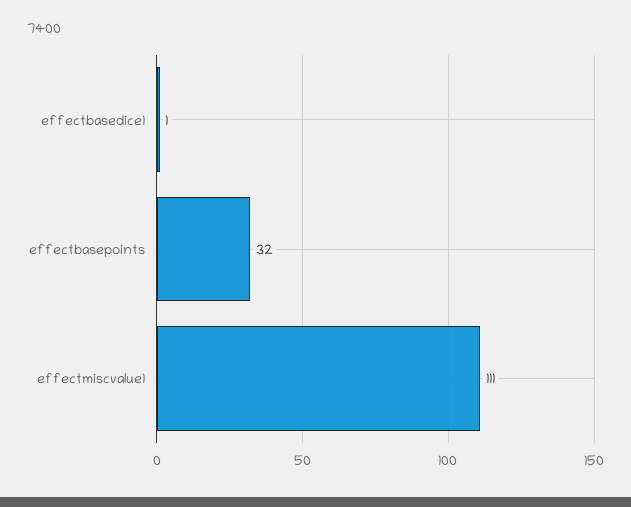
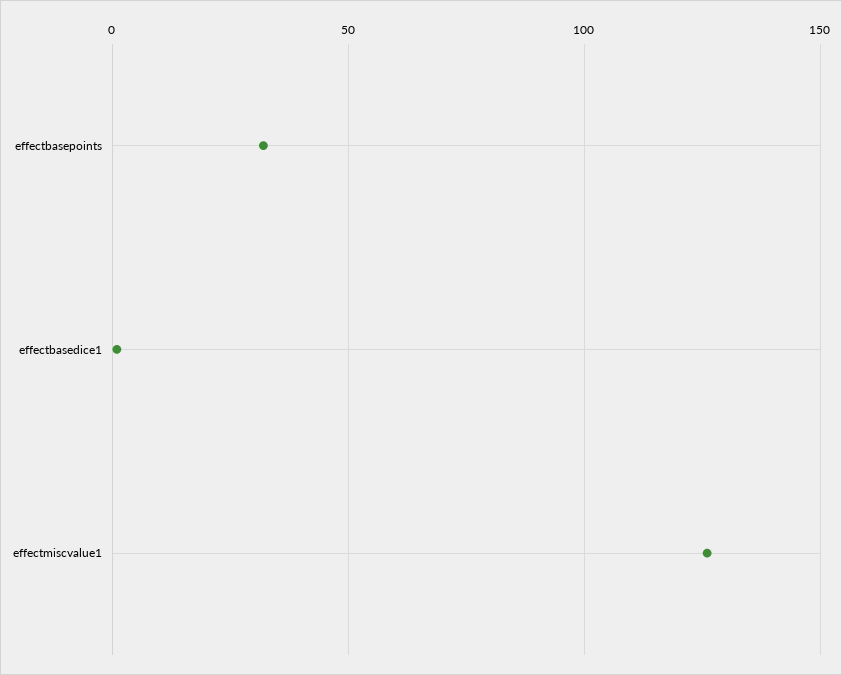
effectmiscvalue1: 111 -> 125

